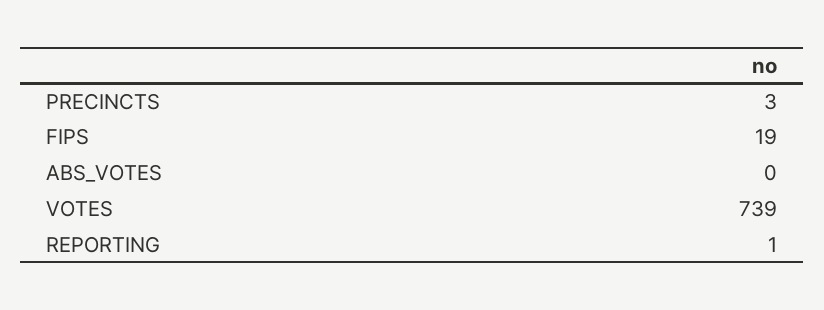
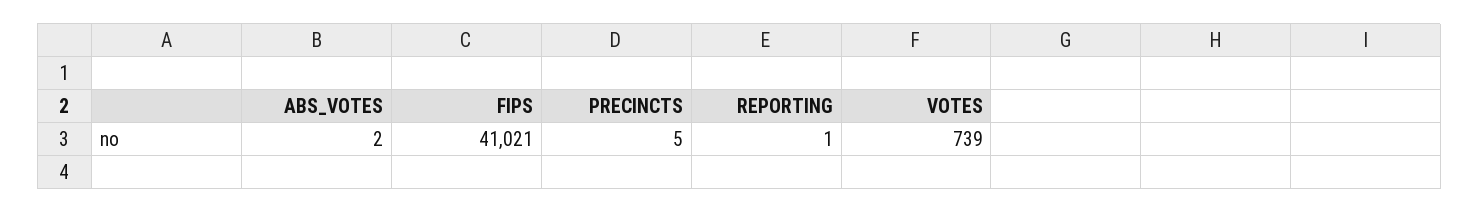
PRECINCTS: 3 -> 5
FIPS: 19 -> 41021
ABS_VOTES: 0 -> 2

